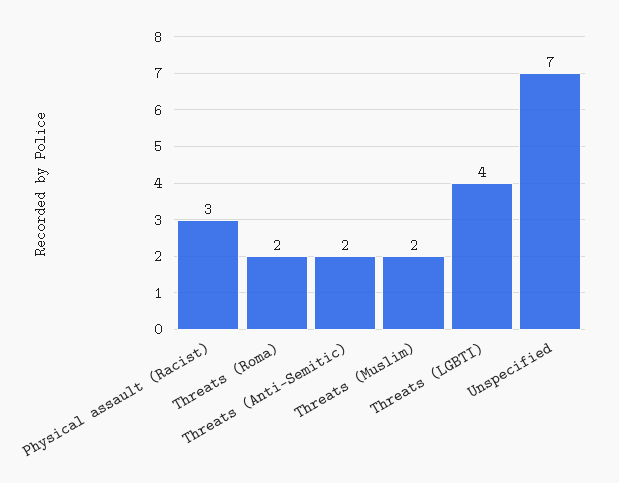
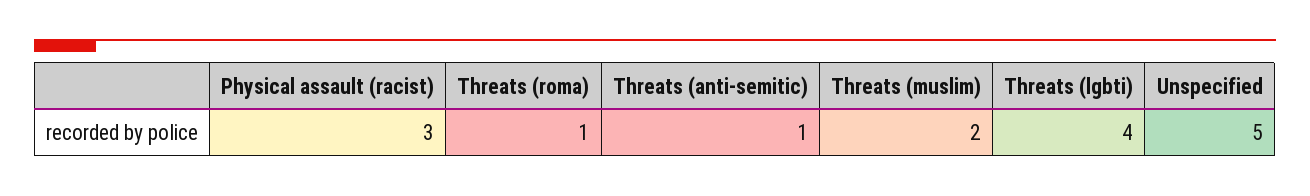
Threats (Roma): 2 -> 1
Threats (Anti-Semitic): 2 -> 1
Unspecified: 7 -> 5

